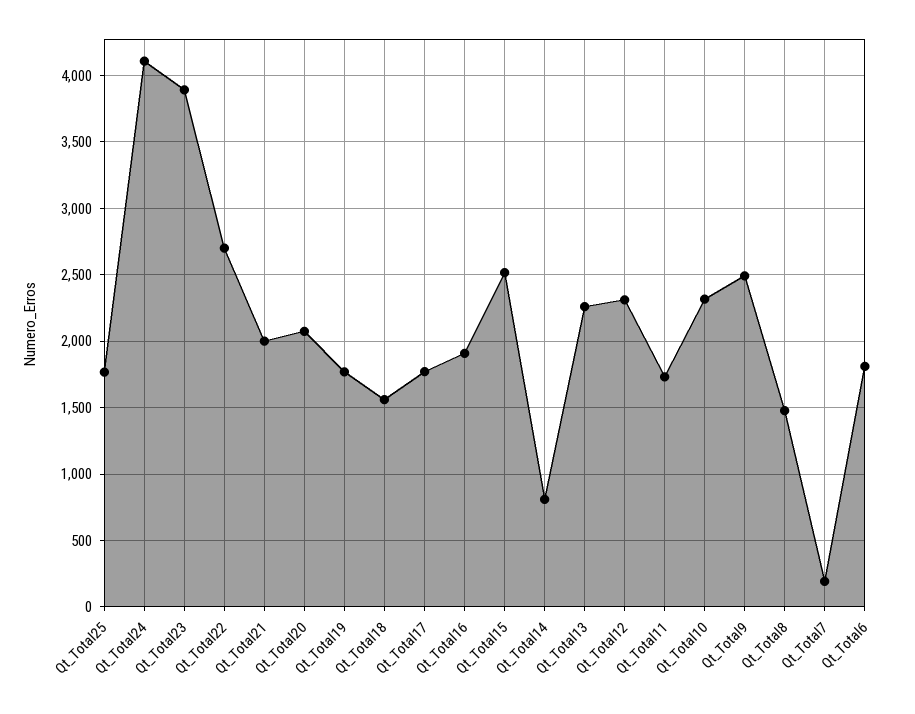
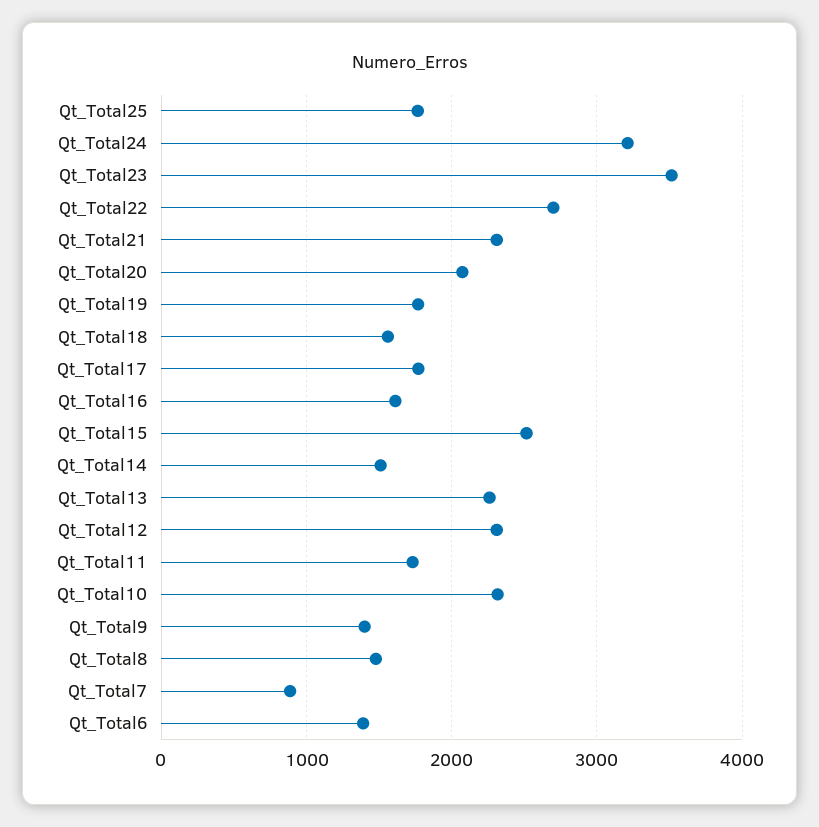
Qt_Total24: 4100 -> 3200
Qt_Total23: 3900 -> 3500
Qt_Total21: 2000 -> 2300
Qt_Total16: 1900 -> 1600
Qt_Total14: 800 -> 1500
Qt_Total9: 2500 -> 1400
Qt_Total7: 200 -> 900
Qt_Total6: 1800 -> 1400

